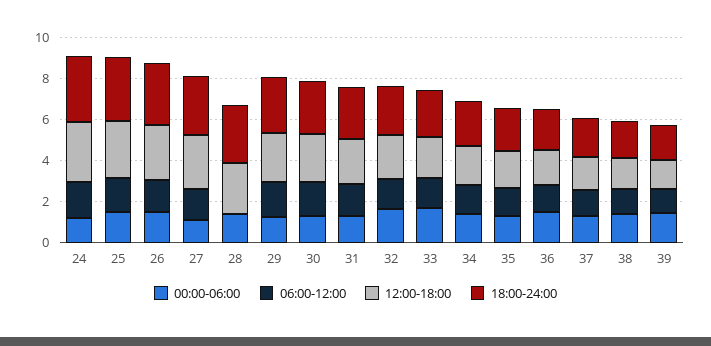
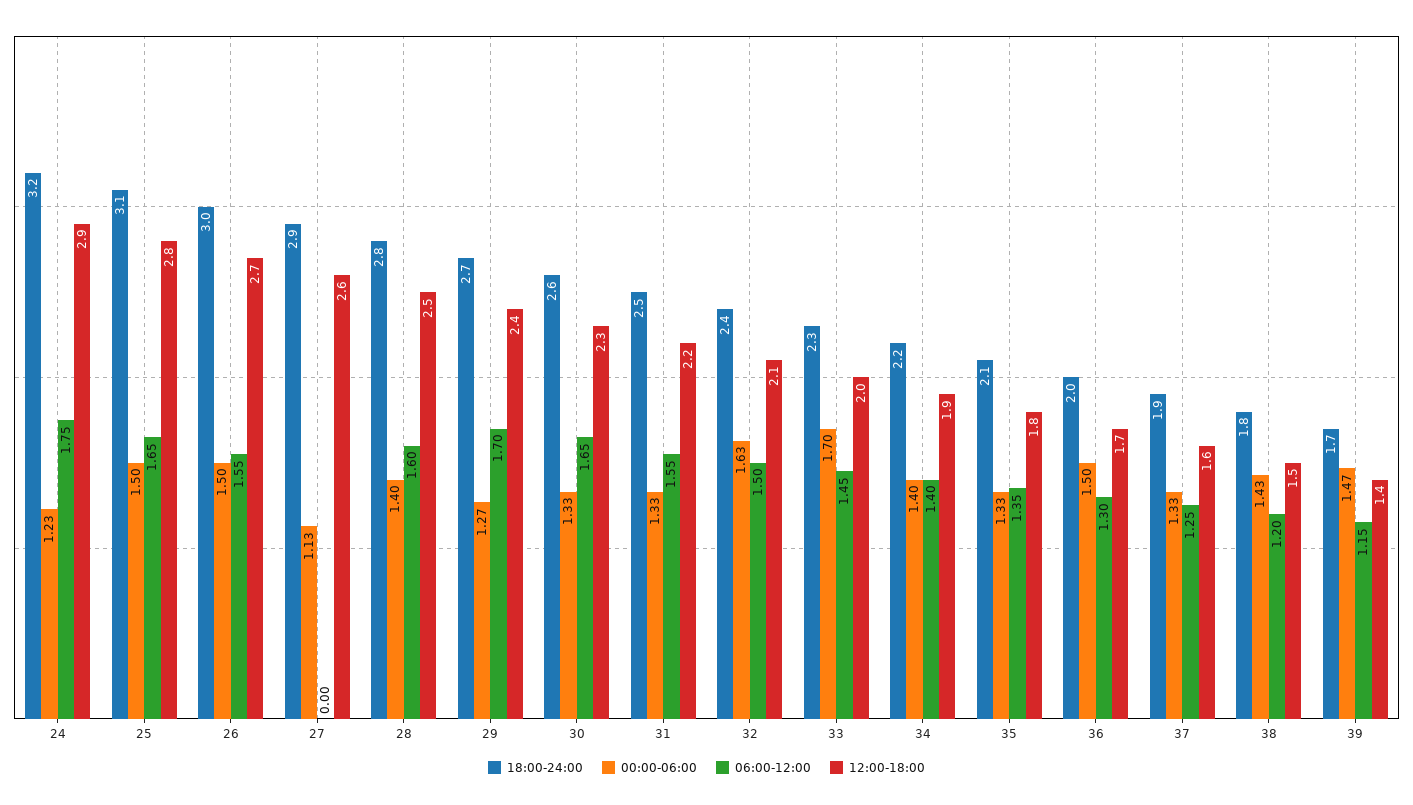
06:00-12:00, 27: 1.5 -> 0
06:00-12:00, 28: 0 -> 1.6

